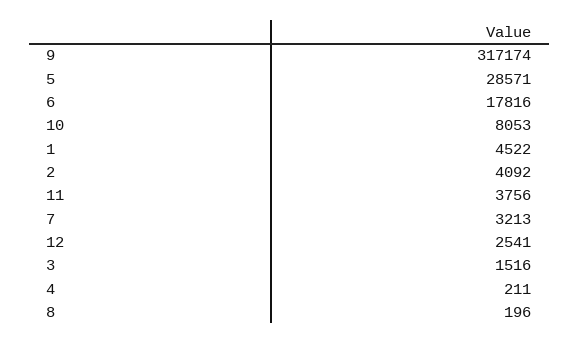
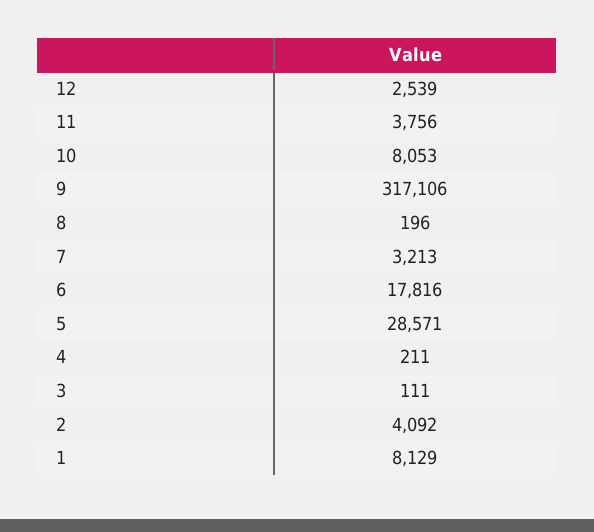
9: 317174 -> 317106
1: 4522 -> 8129
12: 2541 -> 2539
3: 1516 -> 111

